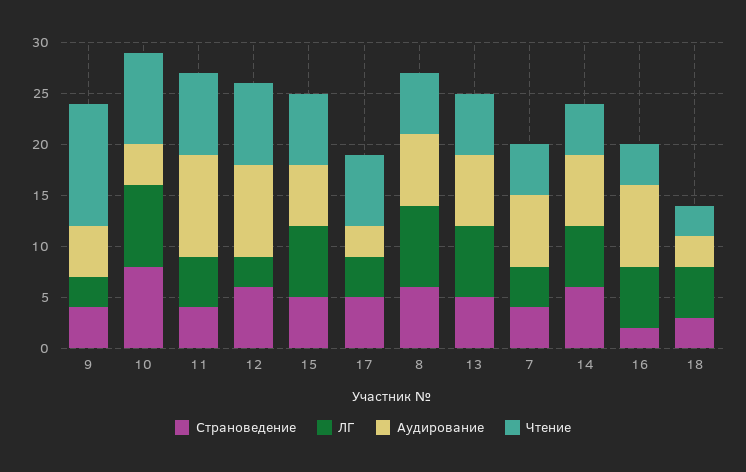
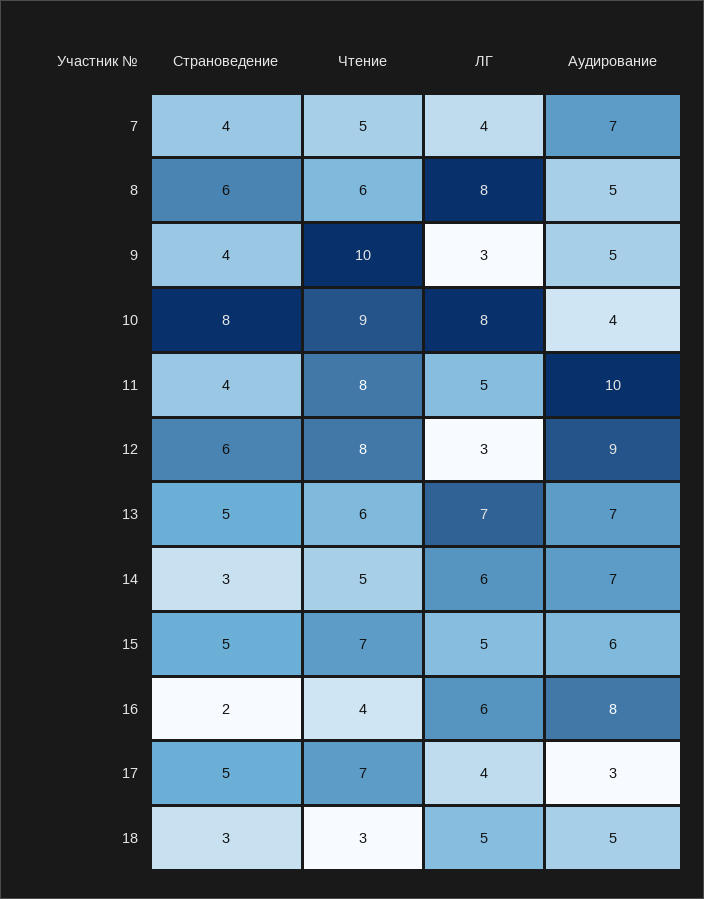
Чтение, 9: 12 -> 10
ЛГ, 15: 7 -> 5
Аудирование, 8: 7 -> 5
Страноведение, 14: 6 -> 3
Аудирование, 18: 3 -> 5

